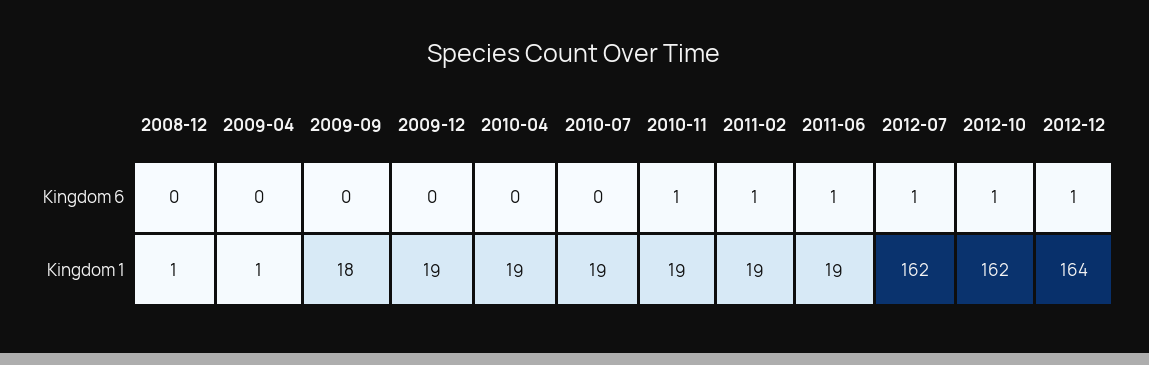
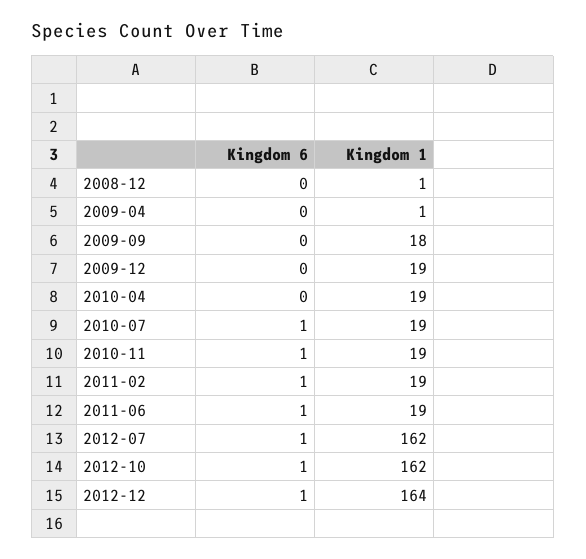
2010-07, Kingdom 6: 0 -> 1

